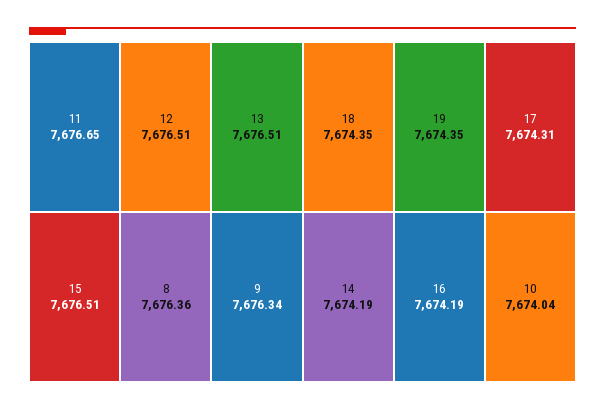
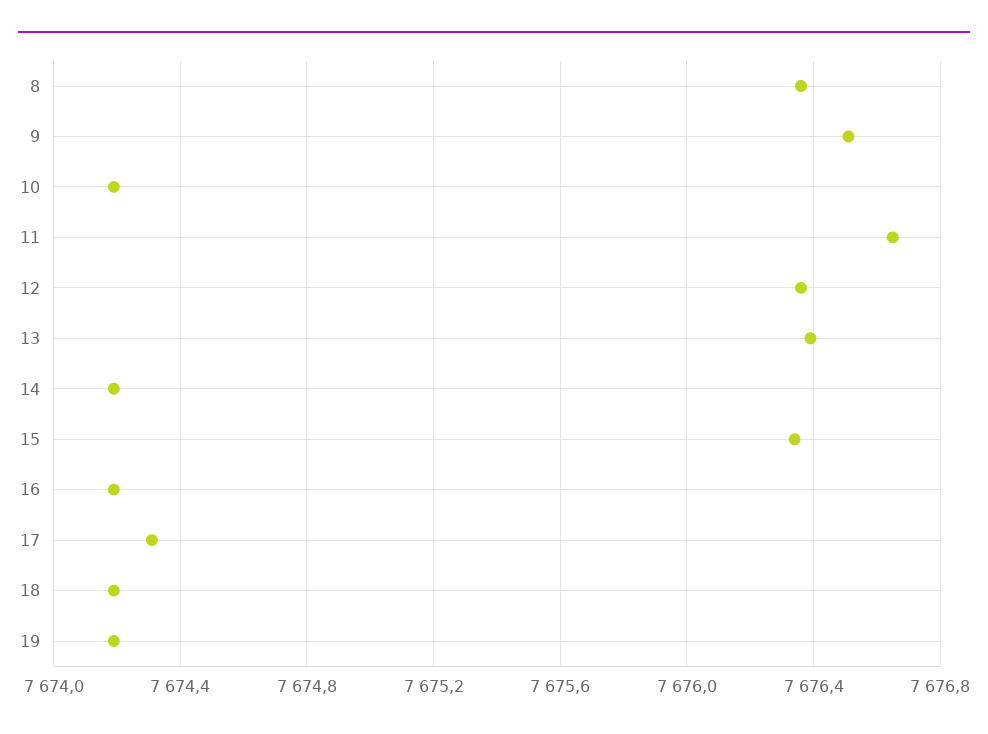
12: 7676.51 -> 7676.35
13: 7676.51 -> 7676.4
15: 7676.51 -> 7676.35
9: 7676.34 -> 7676.5
18: 7674.35 -> 7674.2
19: 7674.35 -> 7674.2
10: 7674.04 -> 7674.2

